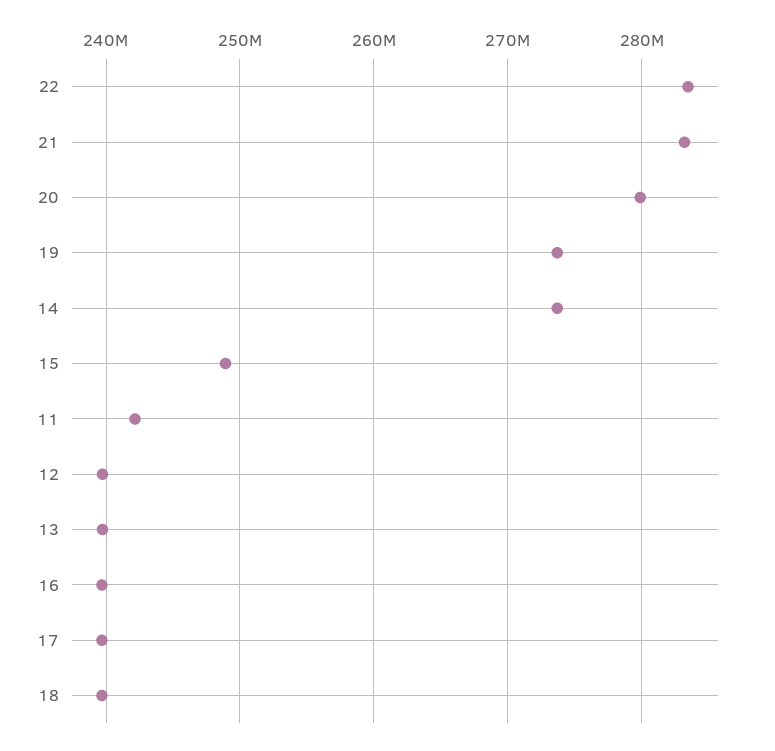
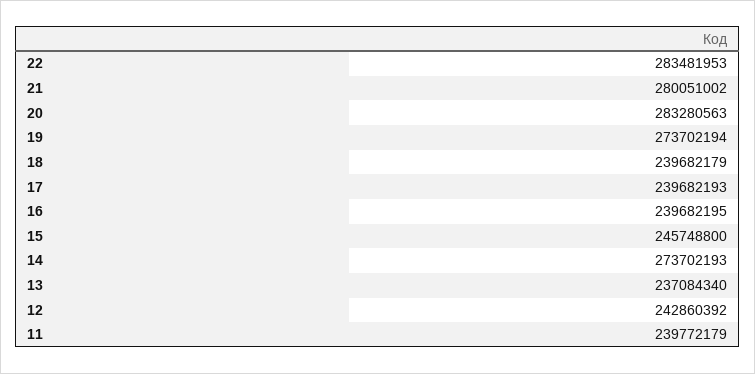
21: 283000000 -> 280051002
20: 280000000 -> 283280563
15: 249000000 -> 245748800
11: 242000000 -> 239772179
12: 240000000 -> 242860392
13: 240000000 -> 237084340

